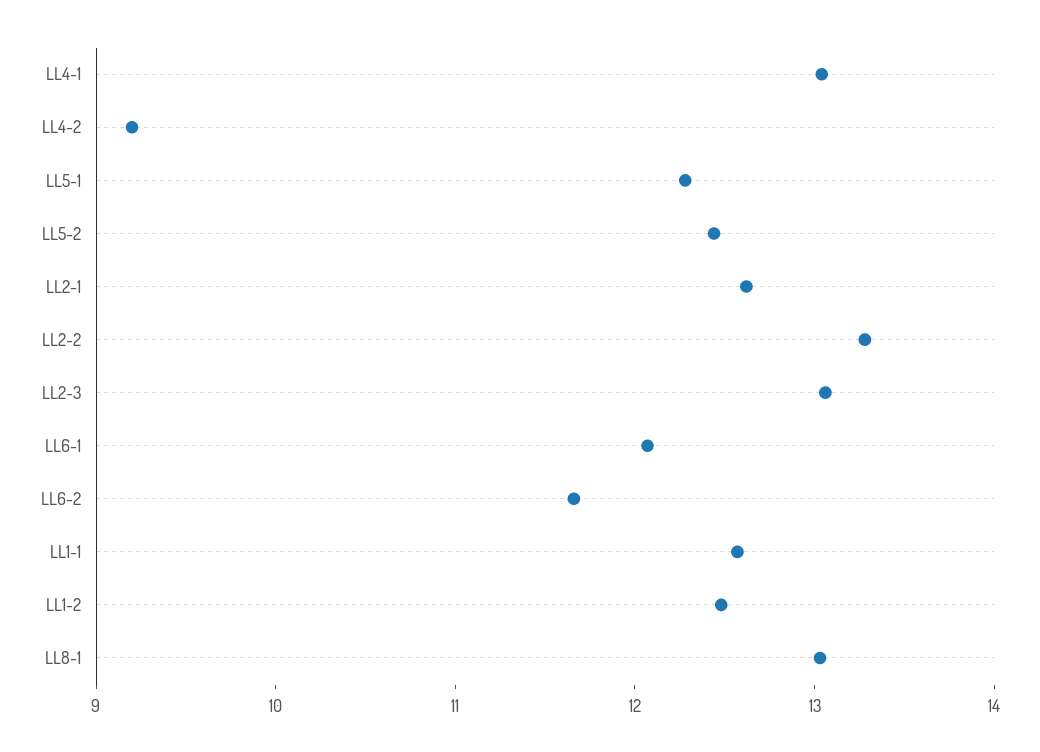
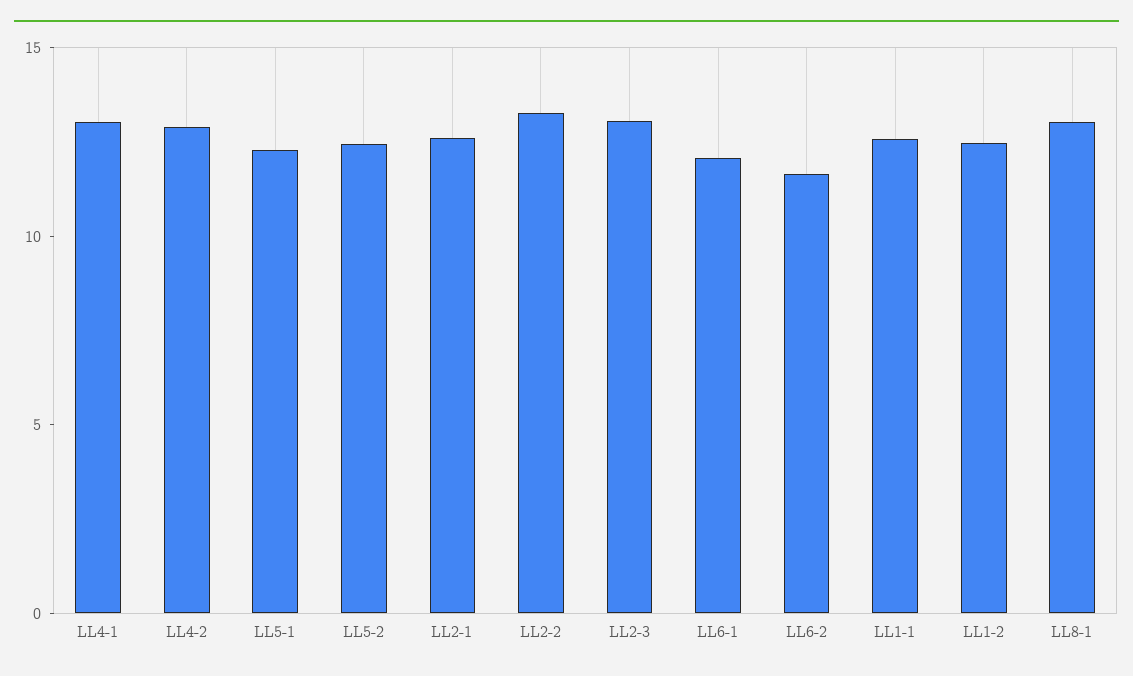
LL4-2: 9.2 -> 13

